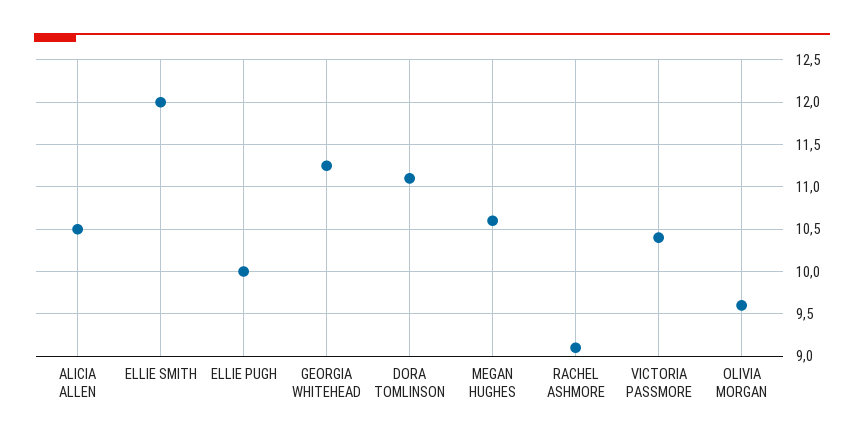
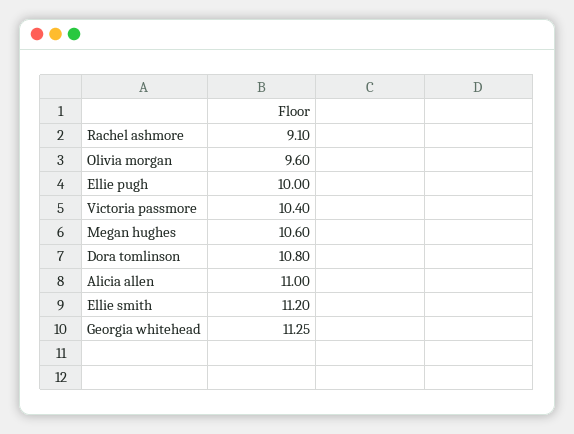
ALICIA ALLEN: 10.5 -> 11
ELLIE SMITH: 12 -> 11.2
DORA TOMLINSON: 11.1 -> 10.8

